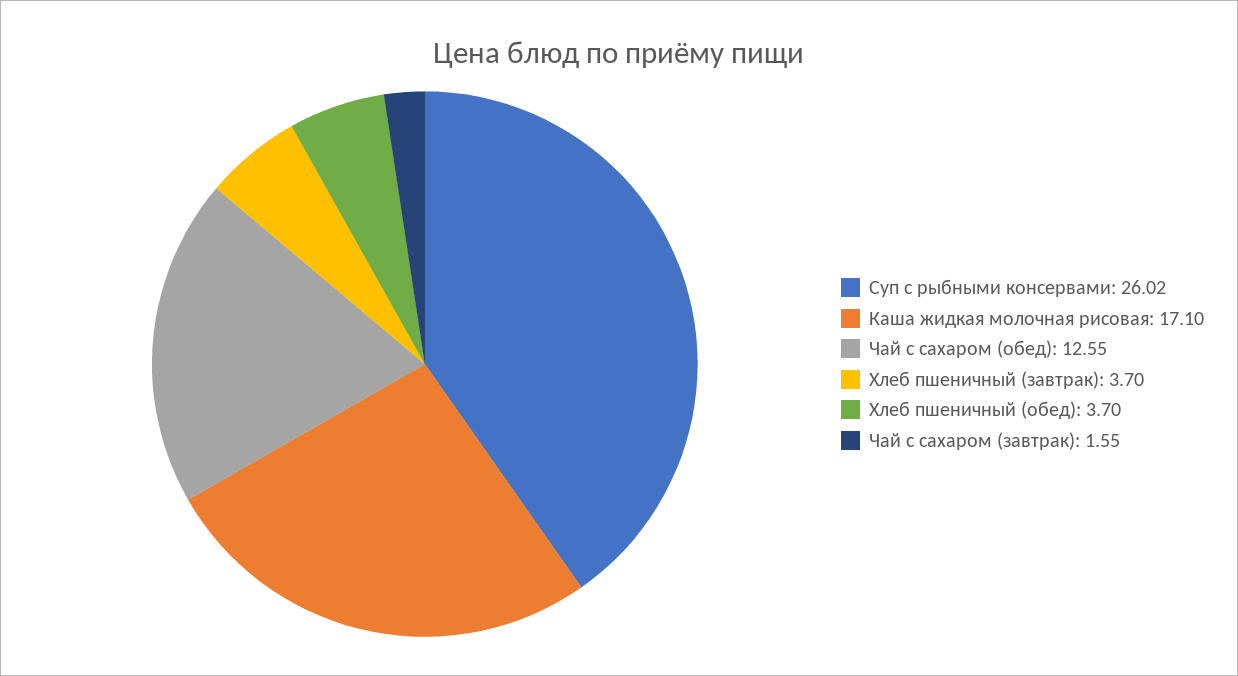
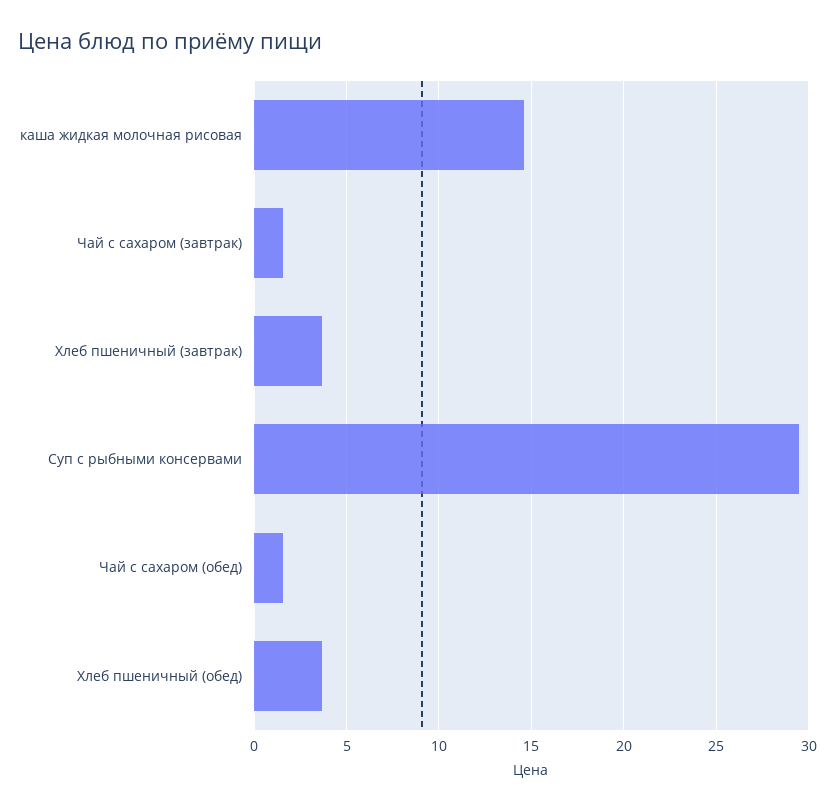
Суп с рыбными консервами: 26.02 -> 29.5
Каша жидкая молочная рисовая: 17.1 -> 14.5
Чай с сахаром (обед): 12.55 -> 1.5

